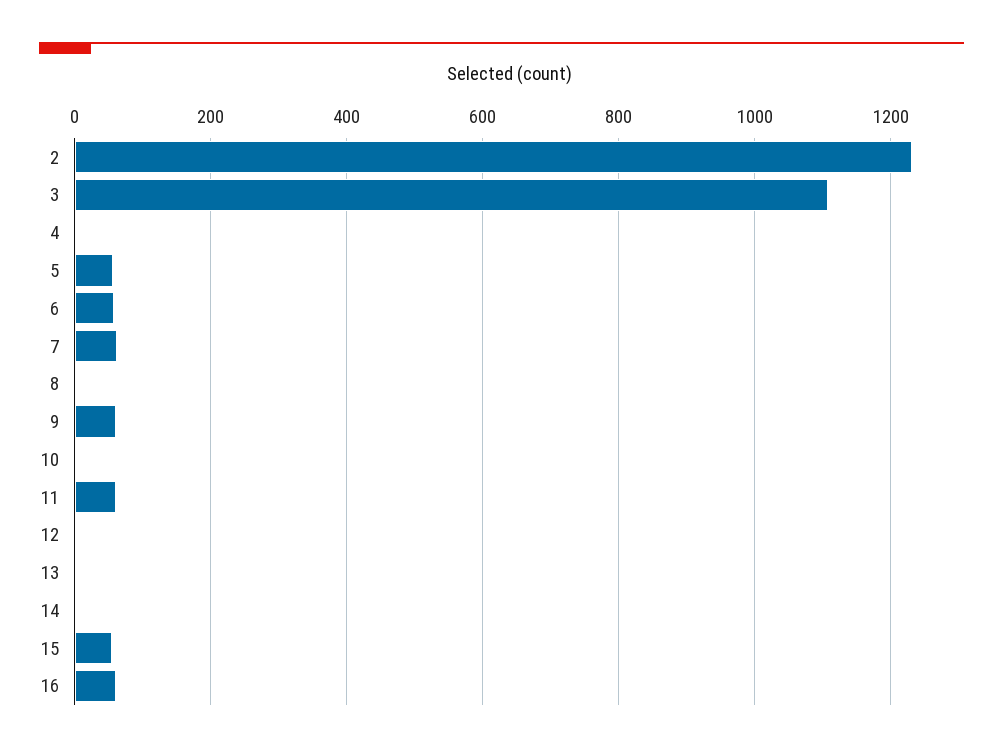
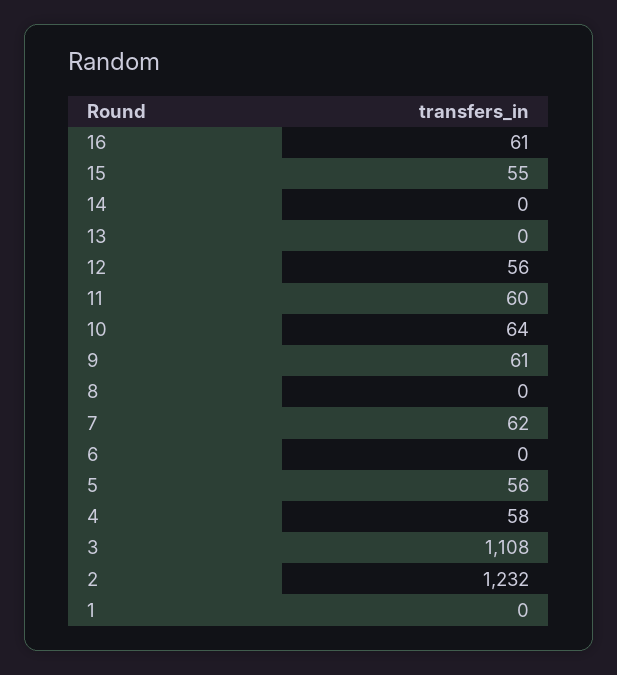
4: 0 -> 58
6: 60 -> 0
10: 0 -> 64
12: 0 -> 56
1: none -> 0

